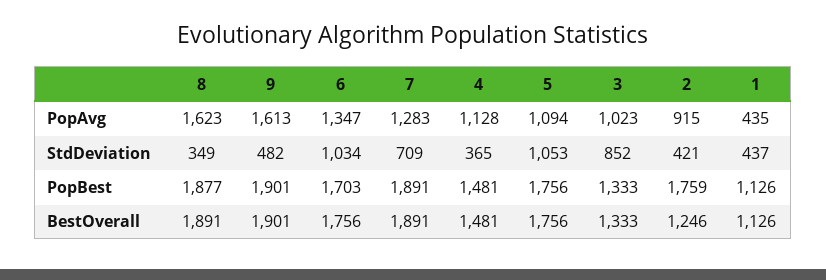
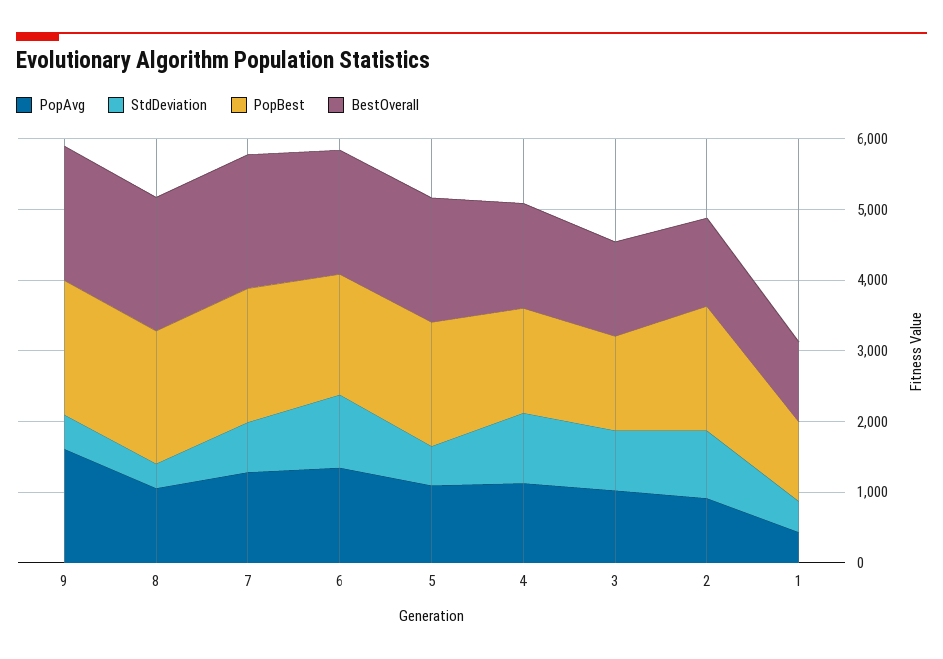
PopAvg, 8: 1623 -> 1000
StdDeviation, 4: 365 -> 1000
StdDeviation, 5: 1053 -> 600
StdDeviation, 2: 421 -> 1000

